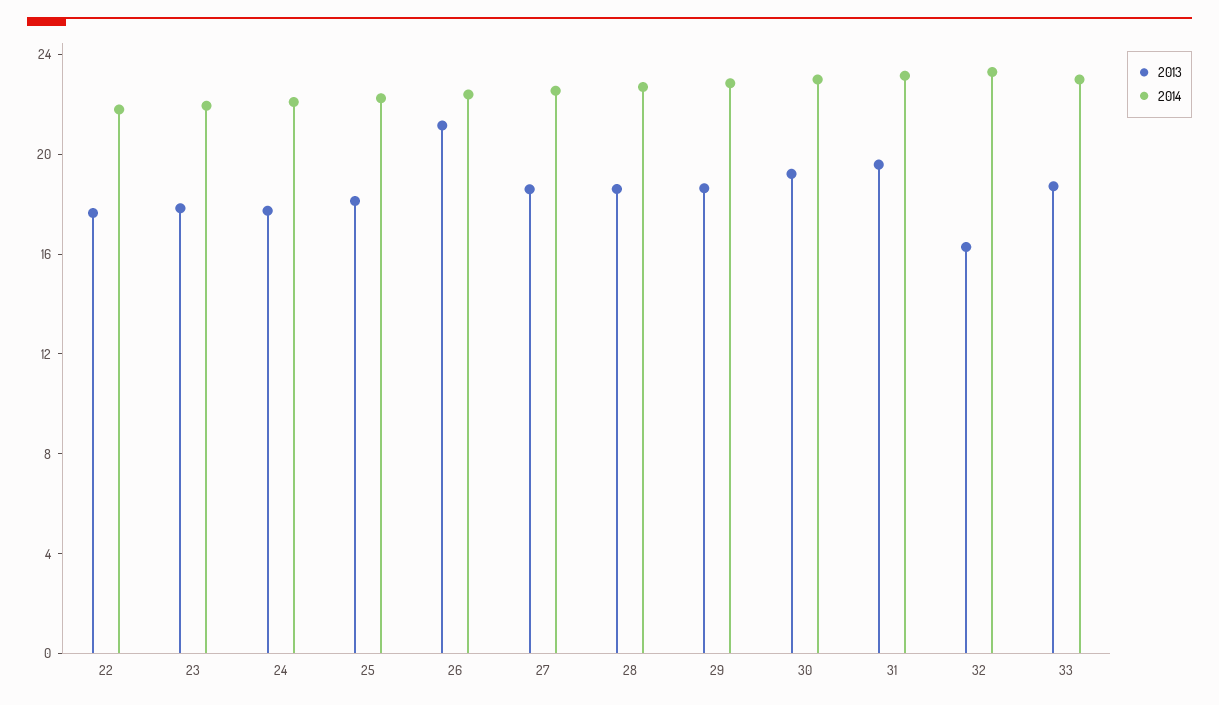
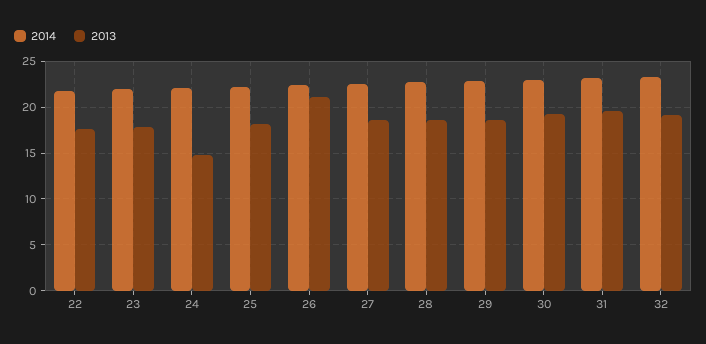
2013, 24: 18 -> 15
2013, 32: 16 -> 19
2013, 33: 19 -> none
2014, 33: 23 -> none

